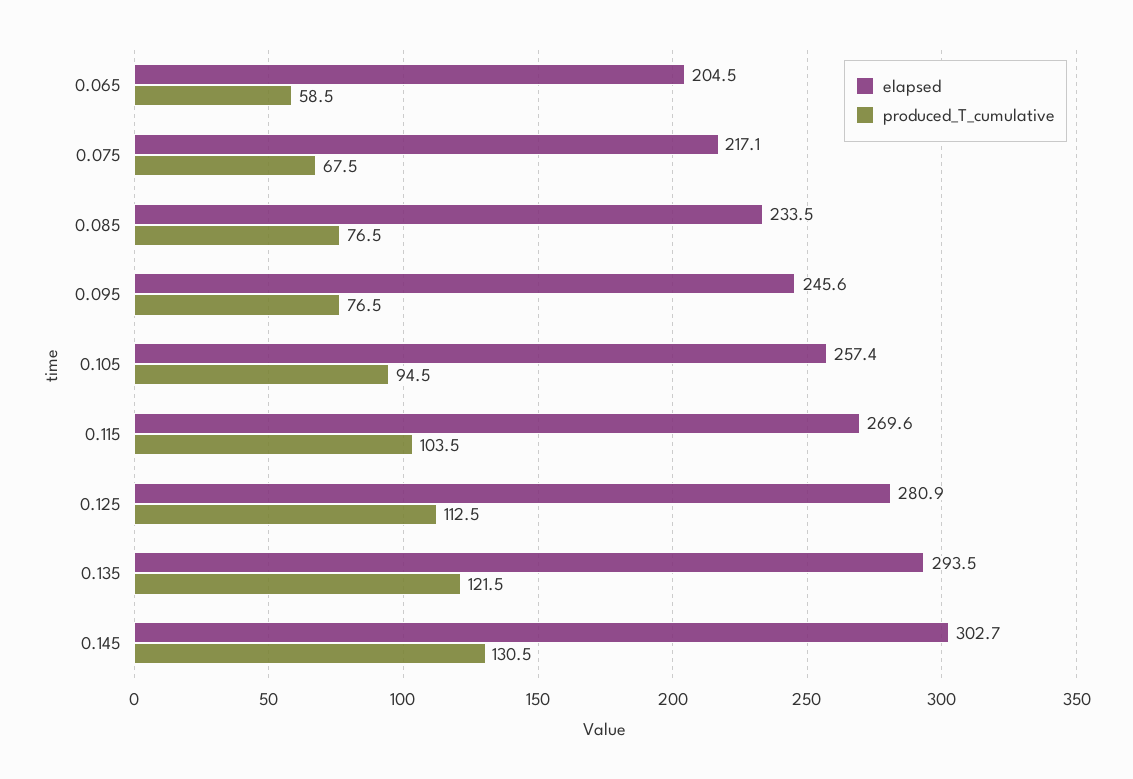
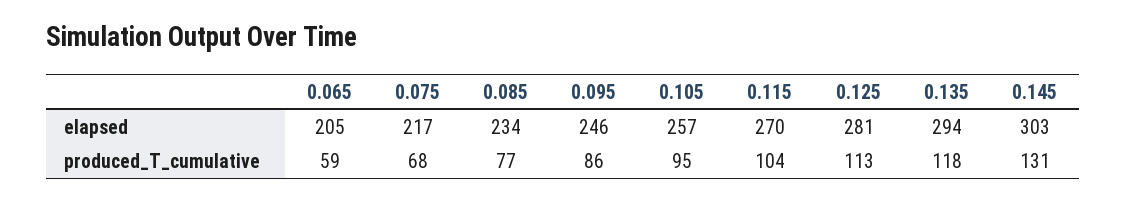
produced_T_cumulative, 0.095: 76.5 -> 86
produced_T_cumulative, 0.135: 121.5 -> 118

